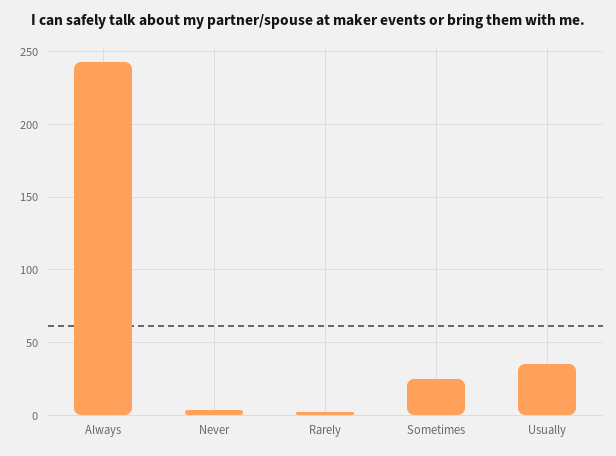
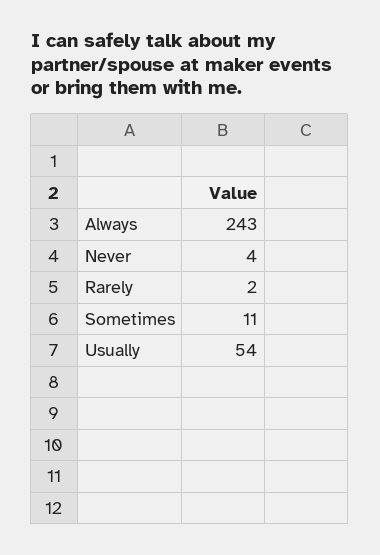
Sometimes: 25 -> 11
Usually: 35 -> 54

